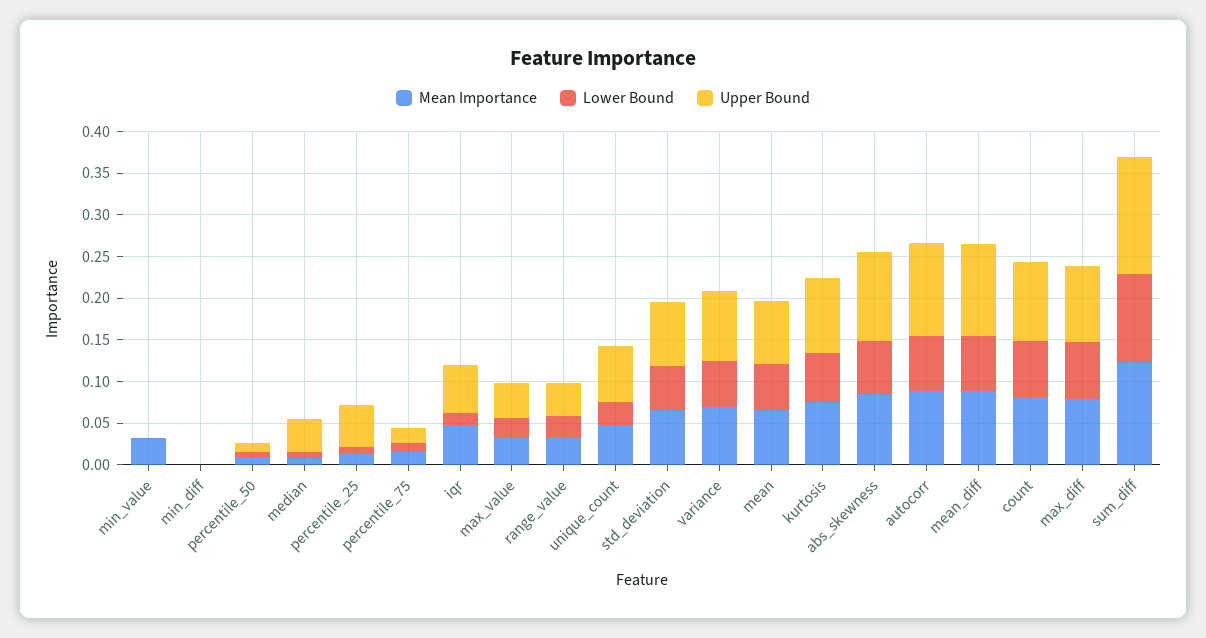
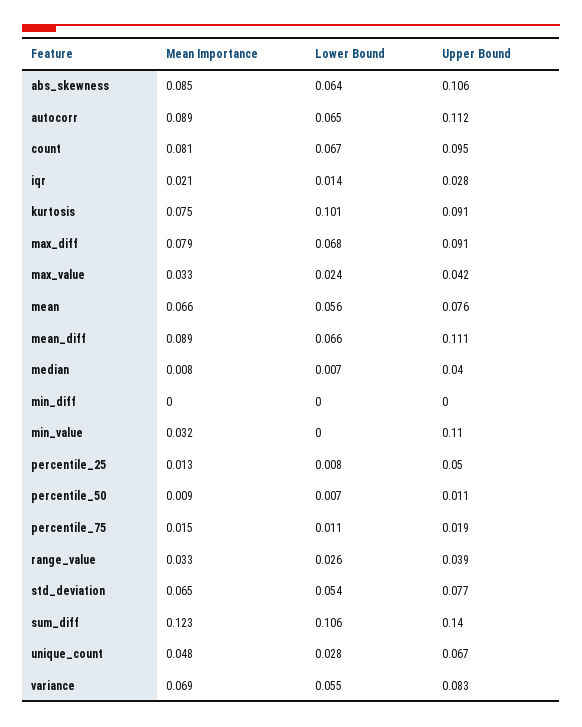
Upper Bound, min_value: 0 -> 0.11
Mean Importance, iqr: 0.05 -> 0.021
Upper Bound, iqr: 0.06 -> 0.028
Lower Bound, kurtosis: 0.06 -> 0.101

